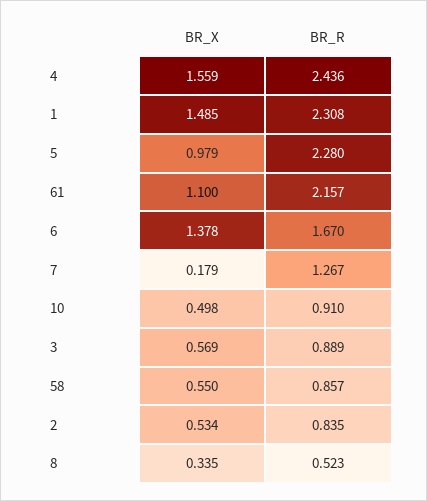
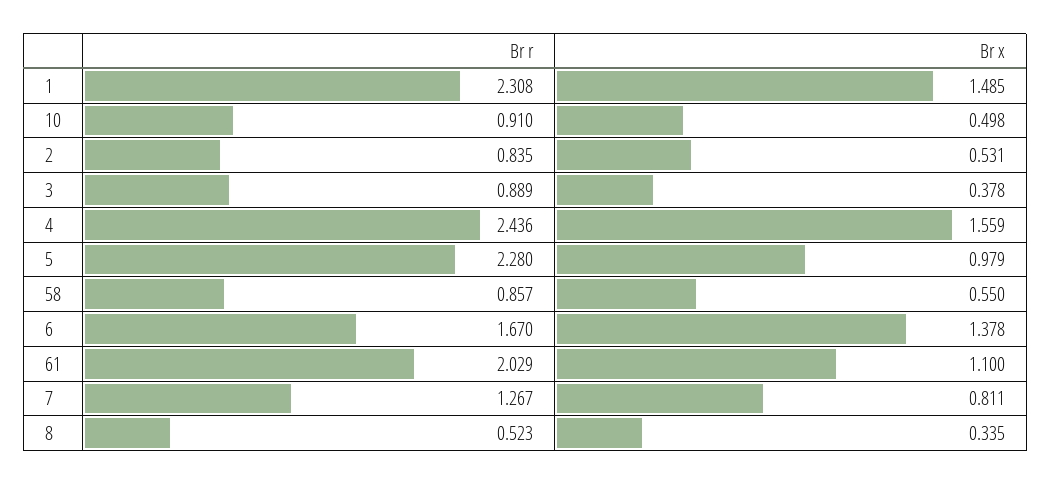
BR_R, 61: 2.157 -> 2.029
BR_X, 7: 0.179 -> 0.811
BR_X, 3: 0.569 -> 0.378
BR_X, 2: 0.534 -> 0.531

